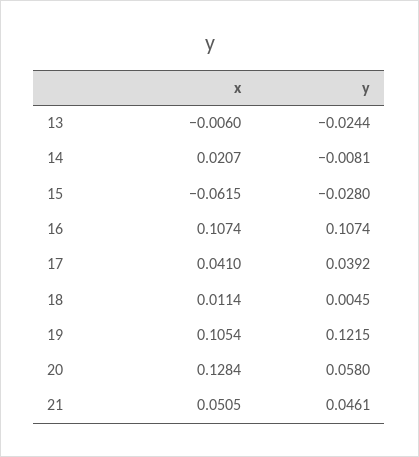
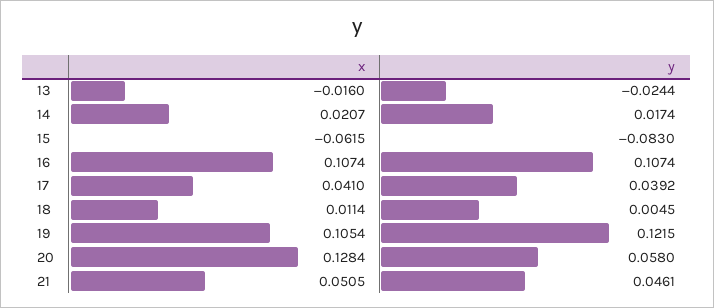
x, 13: -0.006 -> -0.016
y, 14: -0.0081 -> 0.0174
y, 15: -0.028 -> -0.083

